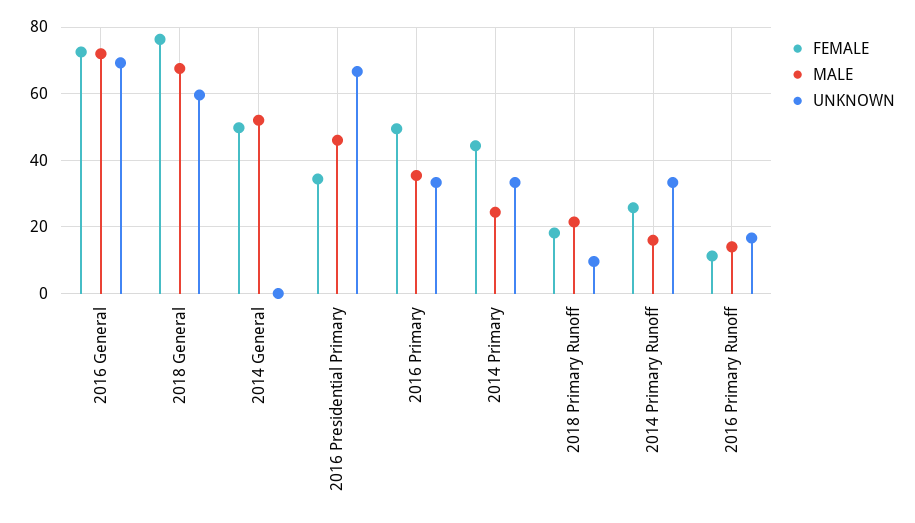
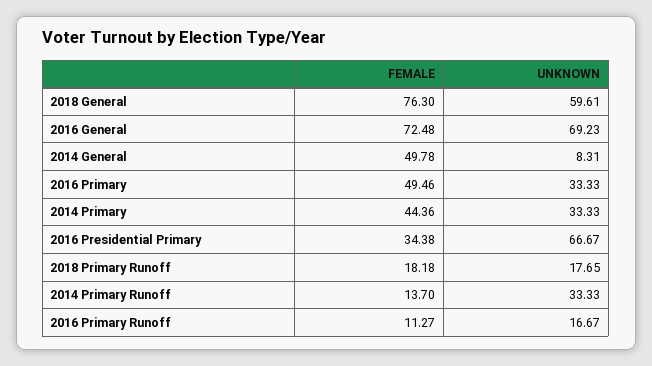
MALE, 2016 General: 72 -> none
MALE, 2018 General: 68 -> none
MALE, 2014 General: 52 -> none
UNKNOWN, 2014 General: 0 -> 8.31
MALE, 2016 Presidential Primary: 46 -> none
MALE, 2016 Primary: 36 -> none
MALE, 2014 Primary: 24 -> none
MALE, 2018 Primary Runoff: 22 -> none
UNKNOWN, 2018 Primary Runoff: 10 -> 17.65
FEMALE, 2014 Primary Runoff: 26 -> 13.7
MALE, 2014 Primary Runoff: 16 -> none
MALE, 2016 Primary Runoff: 14 -> none

